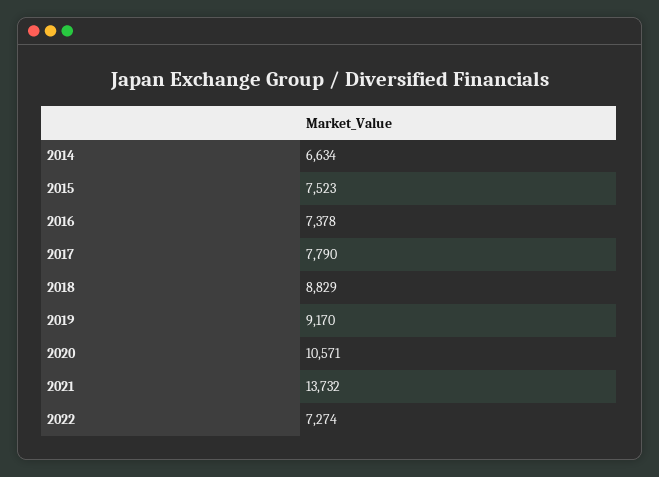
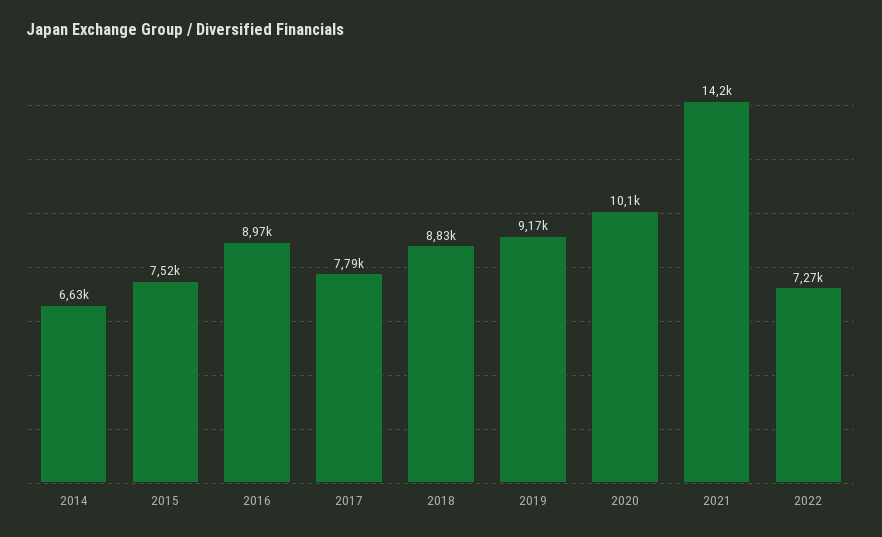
2016: 7378 -> 8970
2020: 10571 -> 10100
2021: 13732 -> 14200

